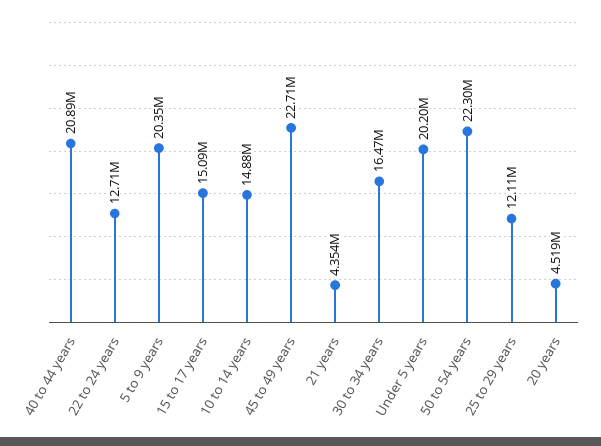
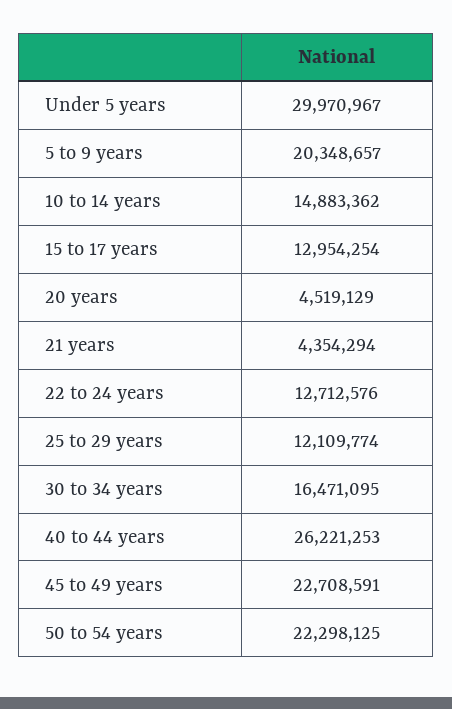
40 to 44 years: 20890000 -> 26221253
15 to 17 years: 15090000 -> 12954254
Under 5 years: 20200000 -> 29970967

